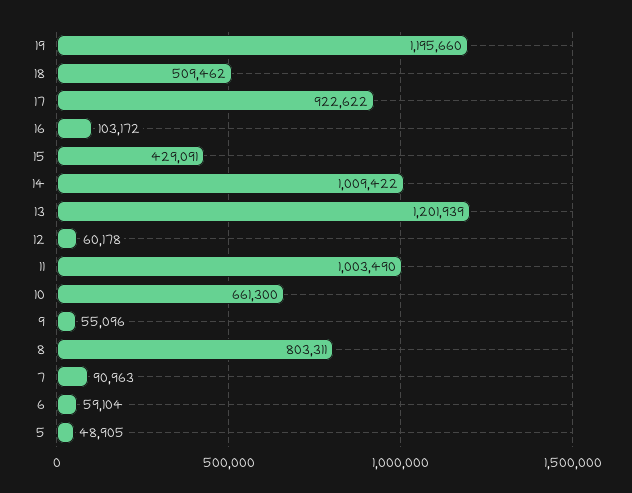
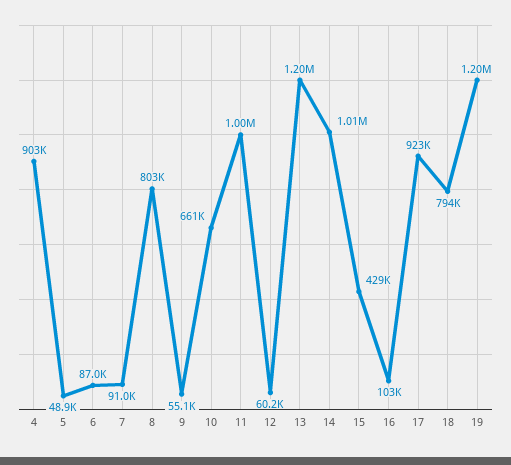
18: 509462 -> 794000
6: 59104 -> 87000
4: none -> 903000

